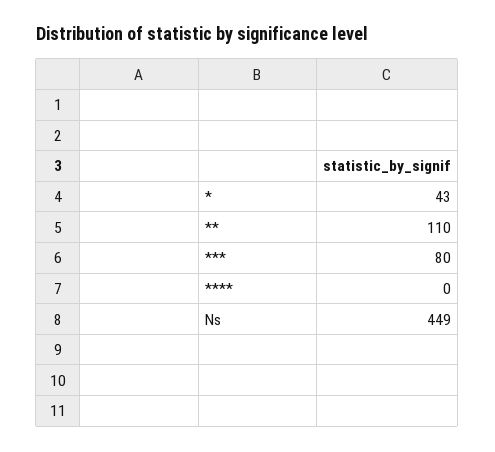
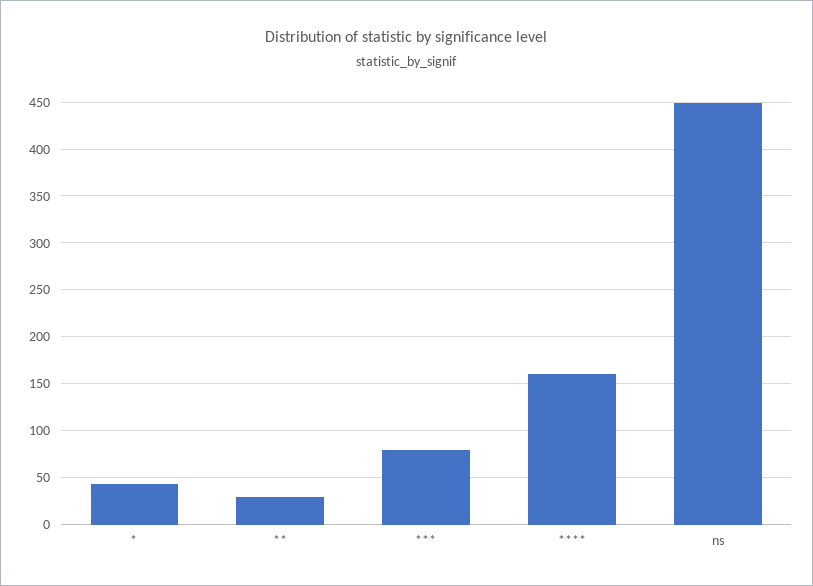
**: 110 -> 30
****: 0 -> 160

